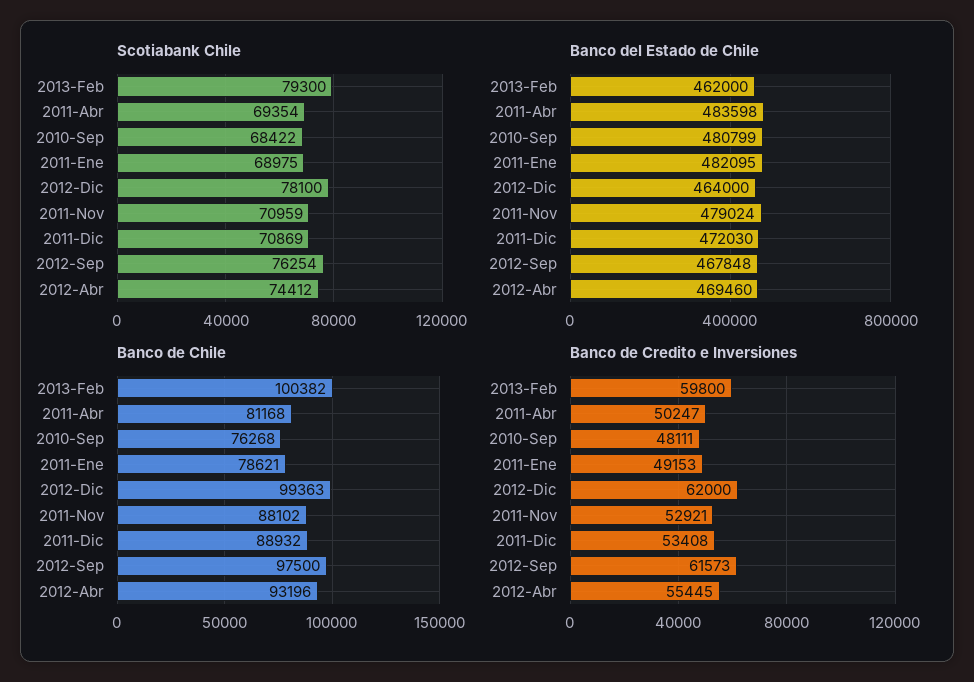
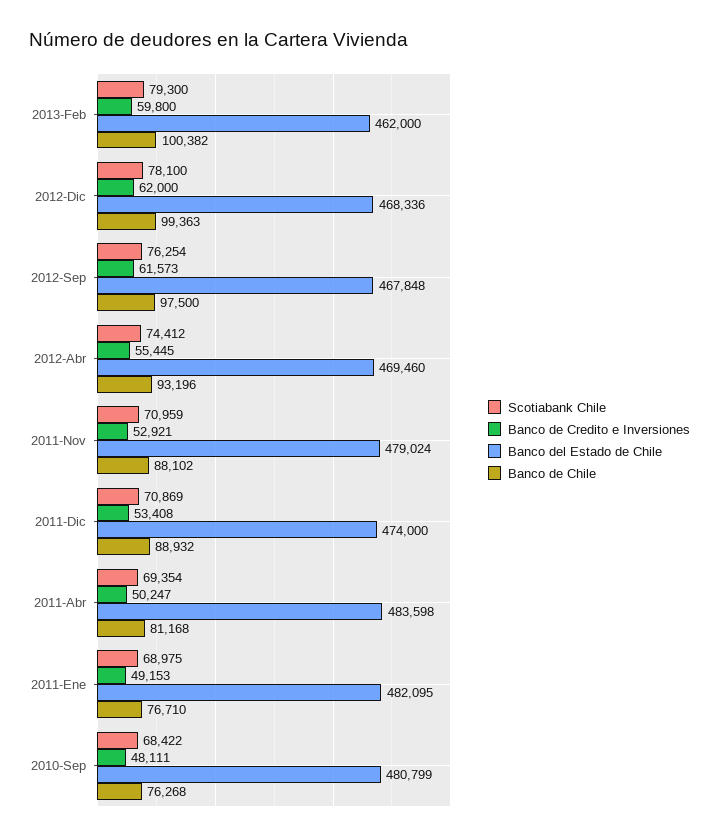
Banco del Estado de Chile, 2012-Dic: 464000 -> 468336
Banco del Estado de Chile, 2011-Dic: 472030 -> 474000
Banco de Chile, 2011-Ene: 78621 -> 76710

